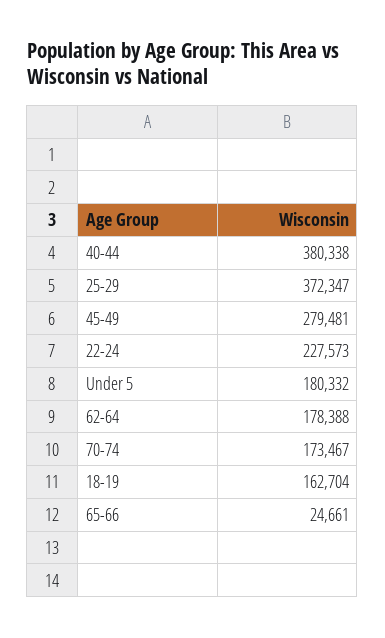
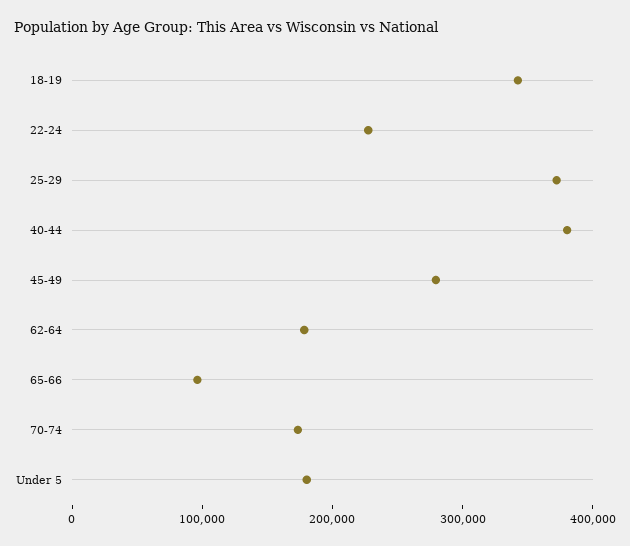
18-19: 162704 -> 340000
65-66: 24661 -> 100000

